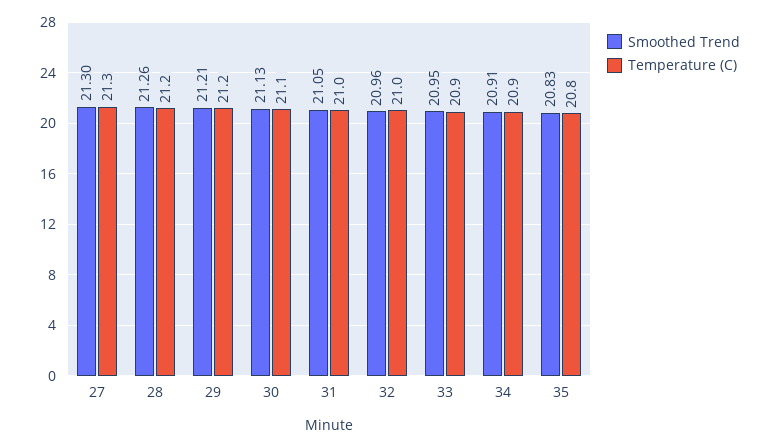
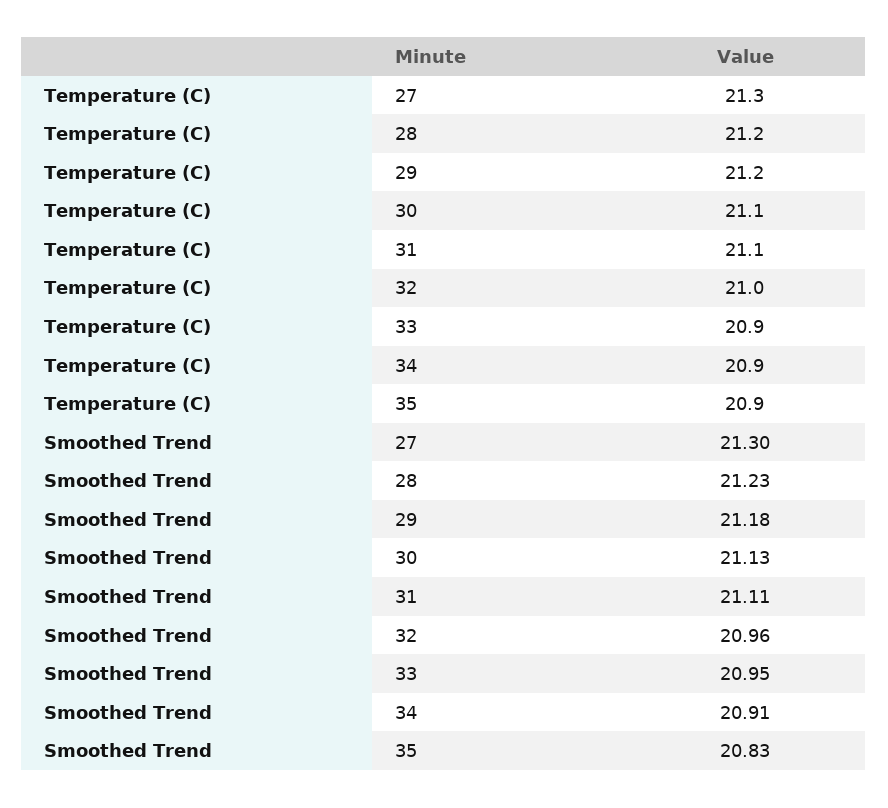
Smoothed Trend, 28: 21.26 -> 21.23
Smoothed Trend, 29: 21.21 -> 21.18
Smoothed Trend, 31: 21.05 -> 21.11
Temperature (C), 31: 21 -> 21.1
Temperature (C), 35: 20.8 -> 20.9

